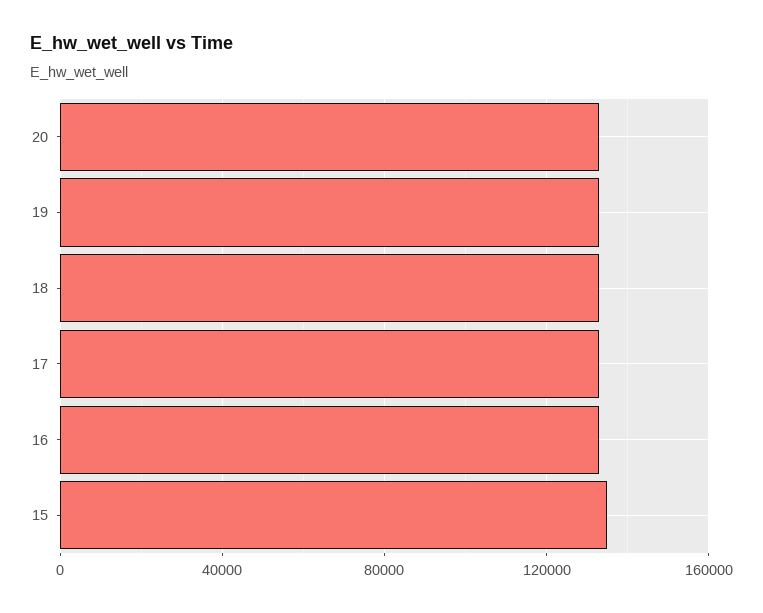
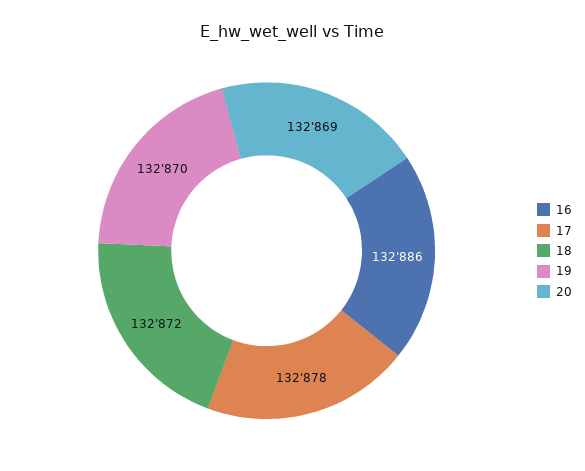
15: 135000 -> none

